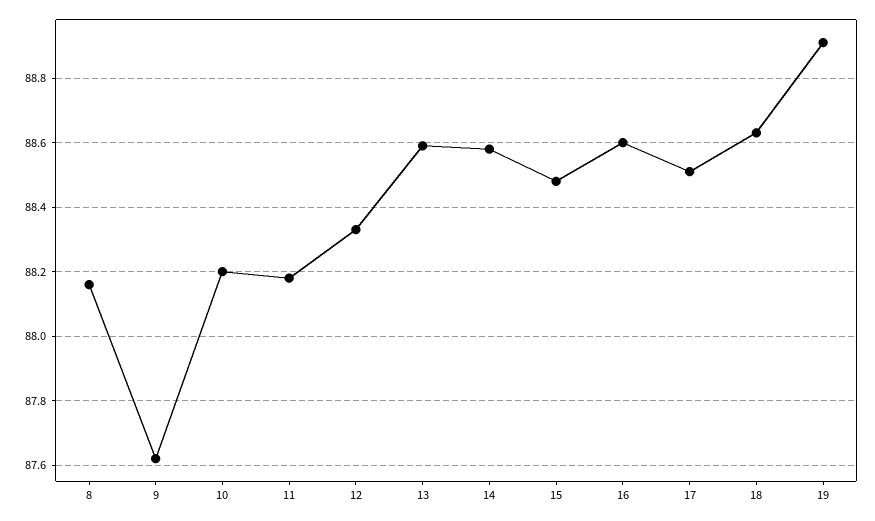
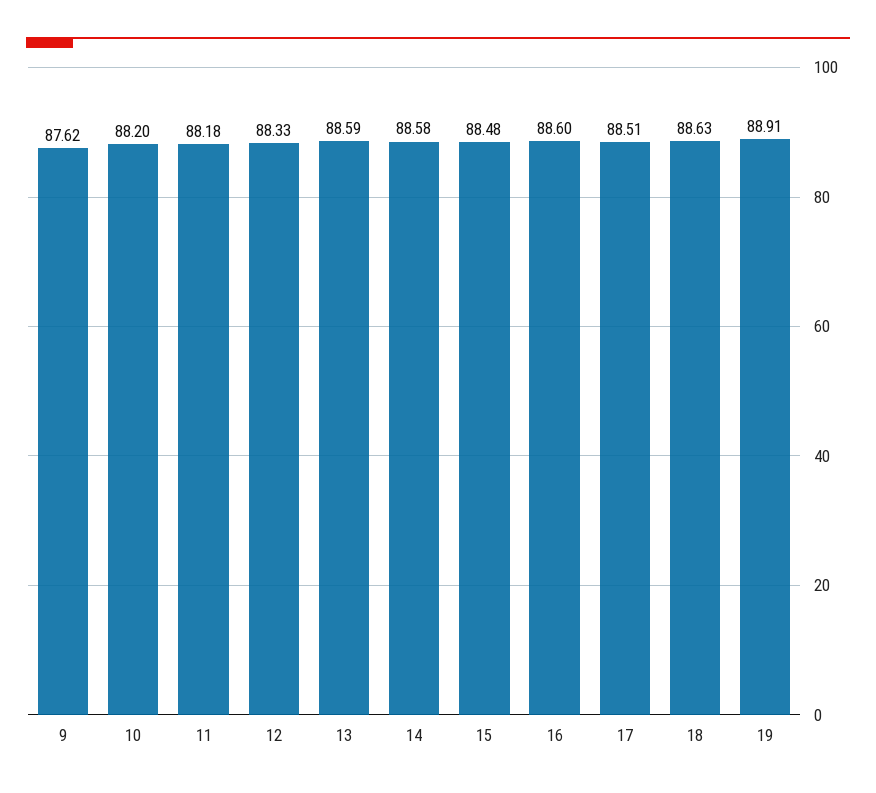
8: 88.15 -> none

